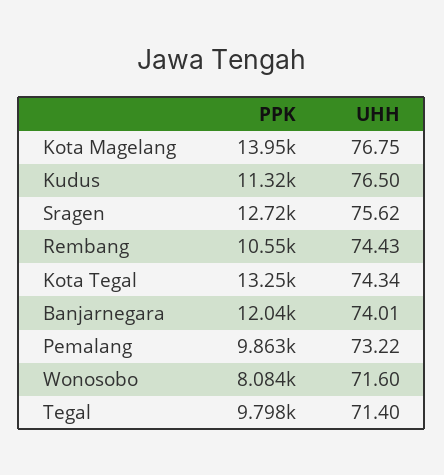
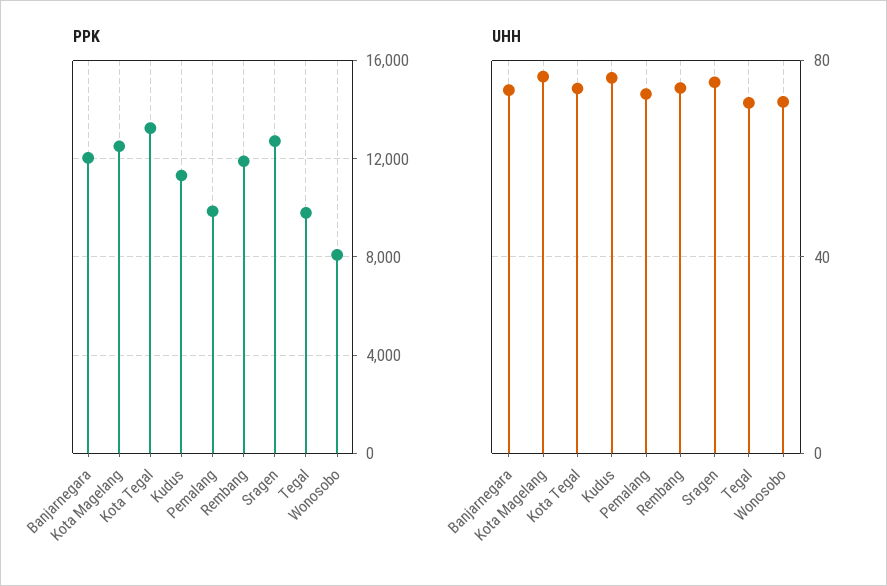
PPK, Kota Magelang: 13950 -> 12500
PPK, Rembang: 10550 -> 12000

